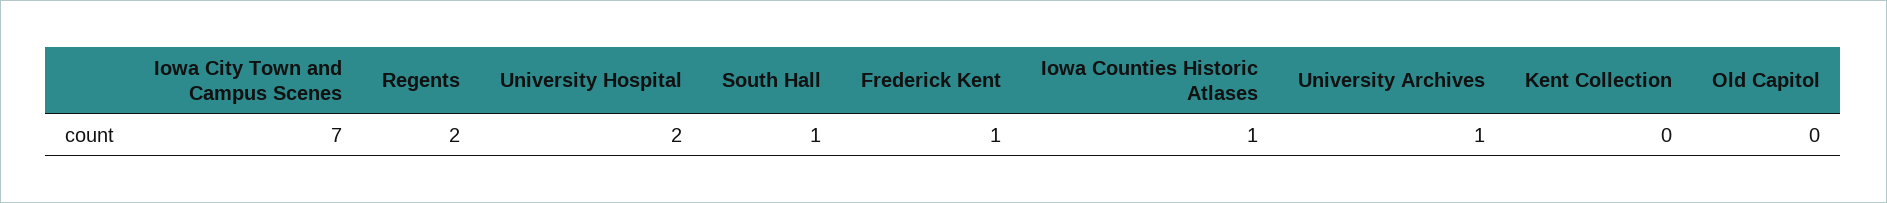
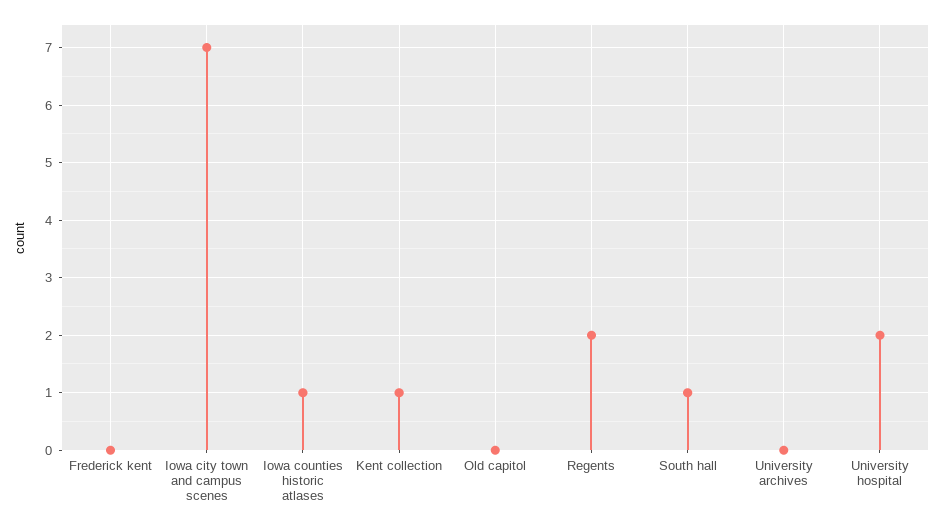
Frederick Kent: 1 -> 0
University Archives: 1 -> 0
Kent Collection: 0 -> 1

